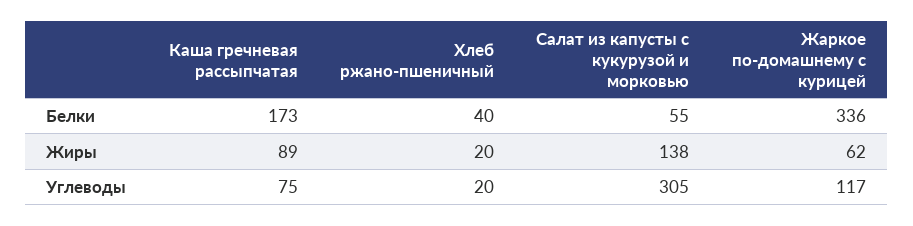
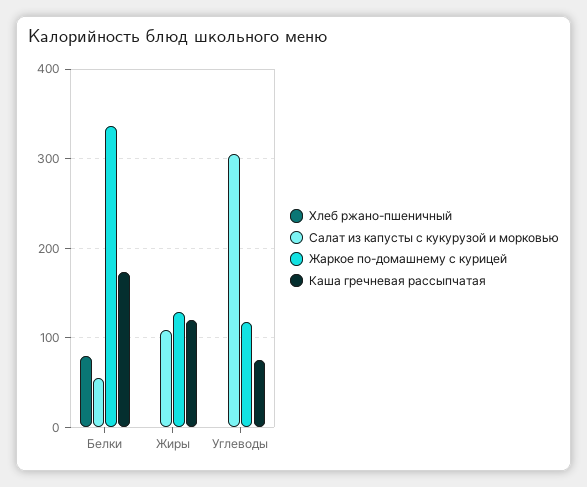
Хлеб ржано-пшеничный, Белки: 40 -> 80
Каша гречневая рассыпчатая, Жиры: 89 -> 120
Хлеб ржано-пшеничный, Жиры: 20 -> 0
Салат из капусты с кукурузой и морковью, Жиры: 138 -> 110
Жаркое по-домашнему с курицей, Жиры: 62 -> 130
Хлеб ржано-пшеничный, Углеводы: 20 -> 0

